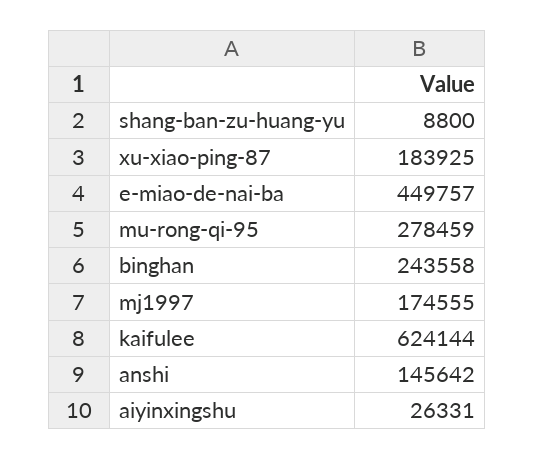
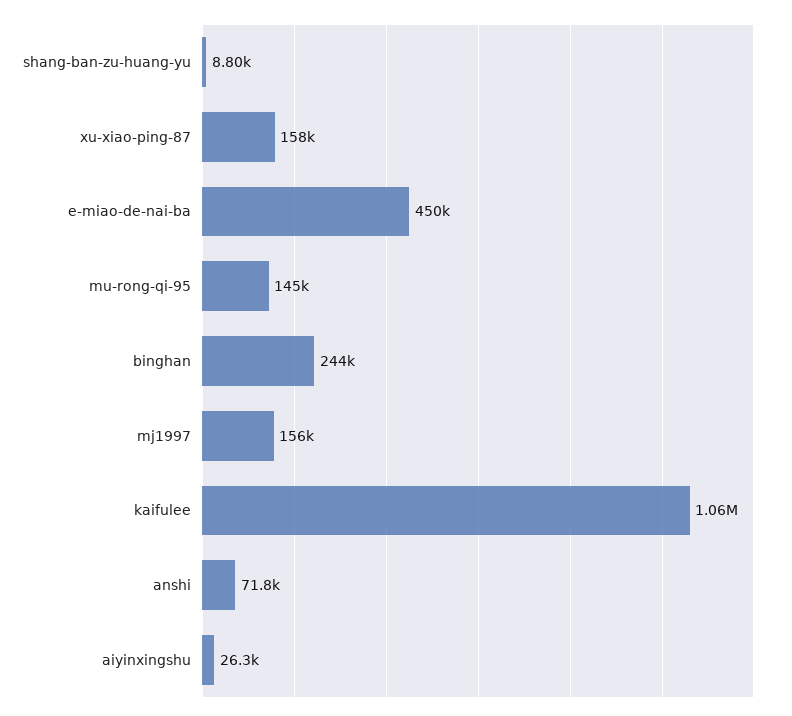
xu-xiao-ping-87: 183925 -> 158000
mu-rong-qi-95: 278459 -> 145000
mj1997: 174555 -> 156000
kaifulee: 624144 -> 1060000
anshi: 145642 -> 71800

